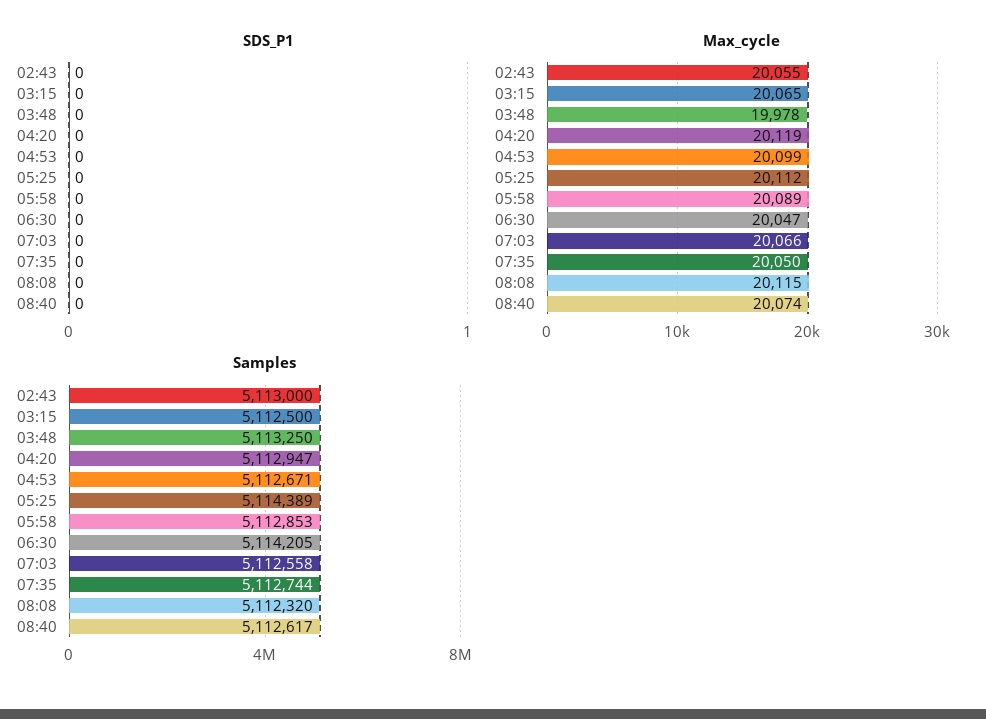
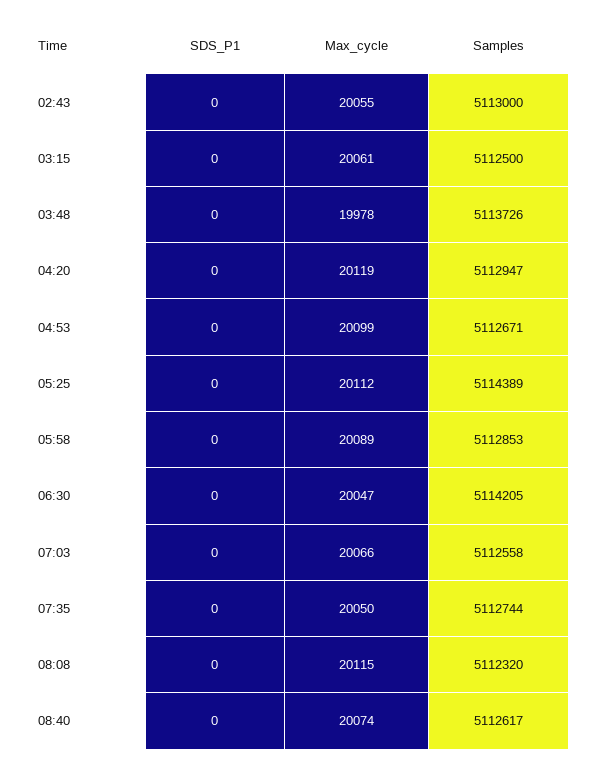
Max_cycle, 03:15: 20065 -> 20061
Samples, 03:48: 5113250 -> 5113726

